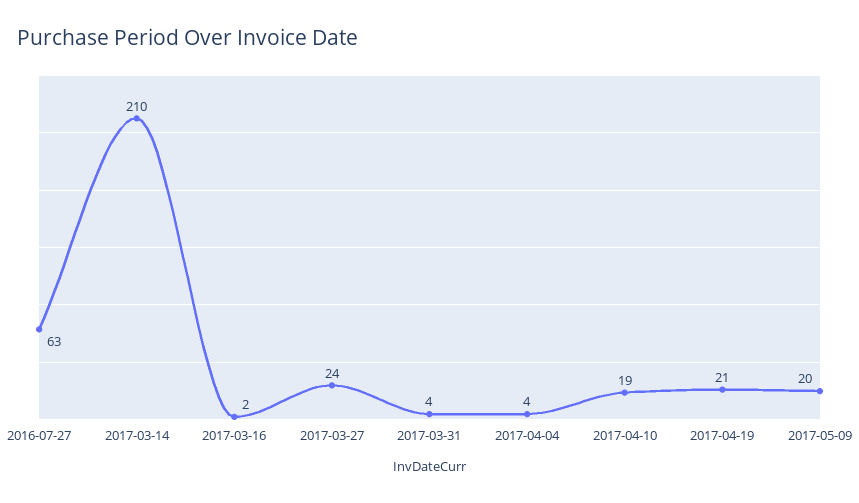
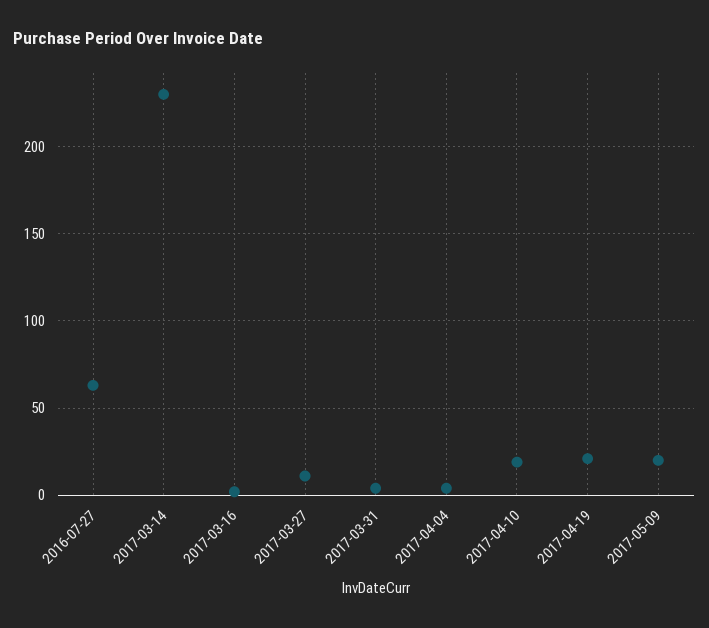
2017-03-14: 210 -> 230
2017-03-27: 24 -> 10

